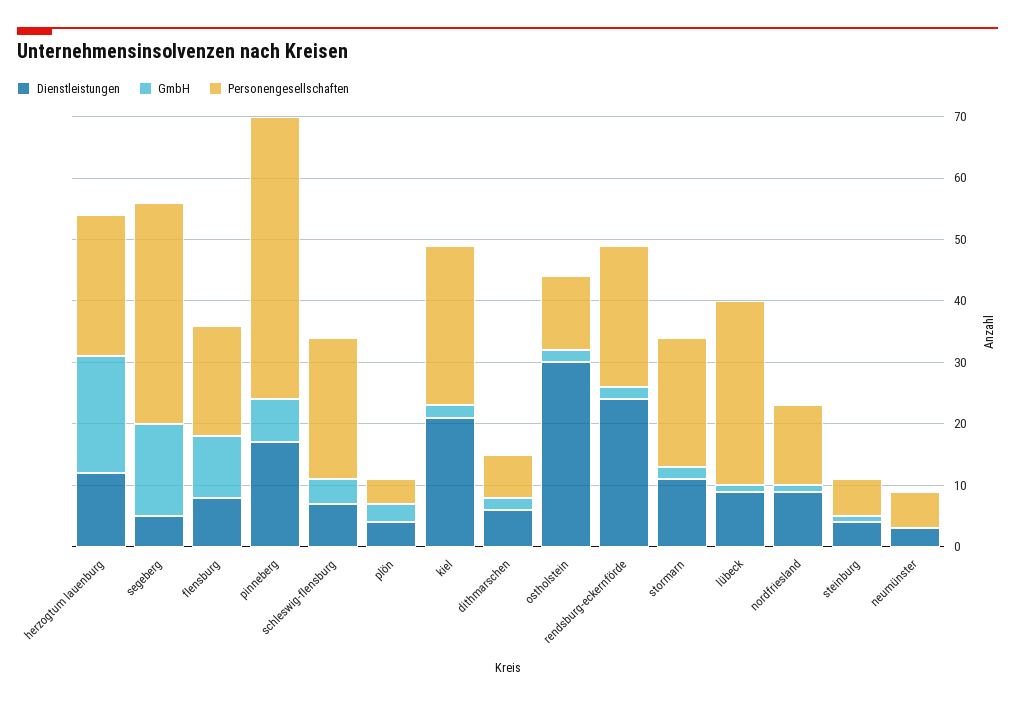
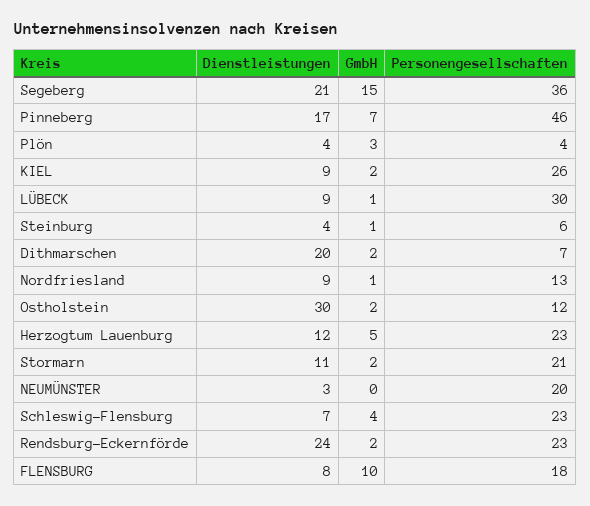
GmbH, herzogtum lauenburg: 20 -> 5
Dienstleistungen, segeberg: 5 -> 21
Dienstleistungen, kiel: 20 -> 9
Dienstleistungen, dithmarschen: 5 -> 20
Personengesellschaften, neumünster: 5 -> 20

